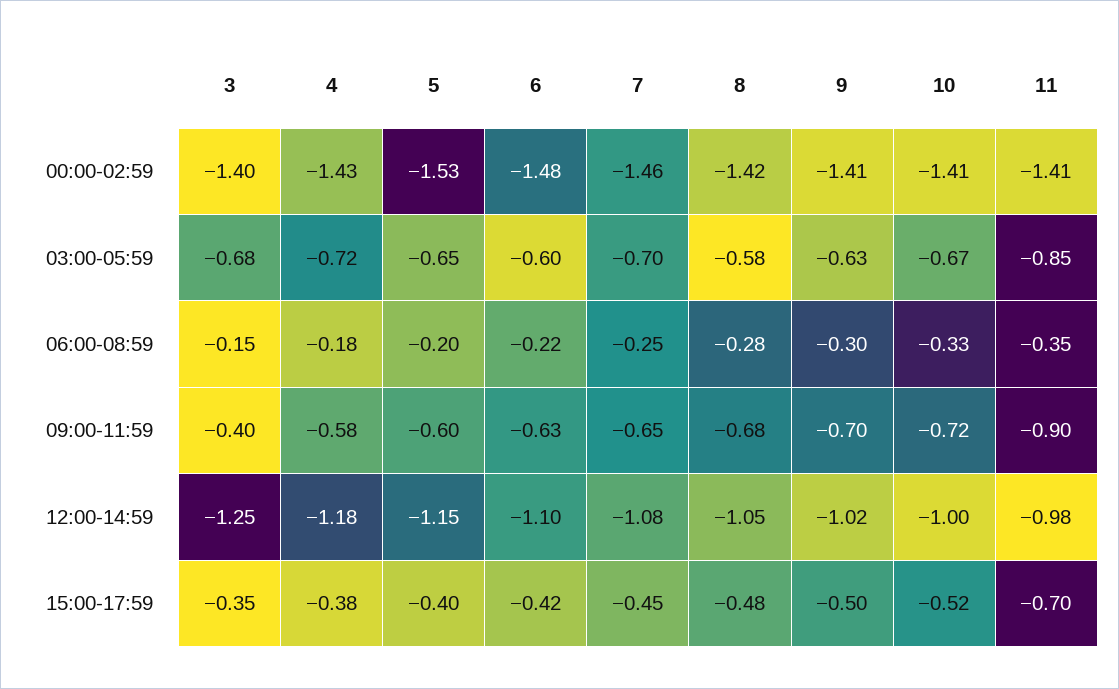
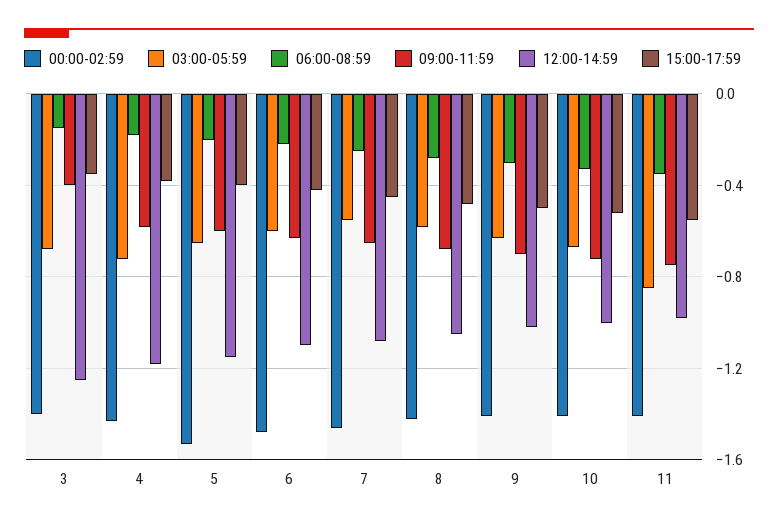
03:00-05:59, 7: -0.7 -> -0.55
09:00-11:59, 11: -0.9 -> -0.75
15:00-17:59, 11: -0.7 -> -0.55

